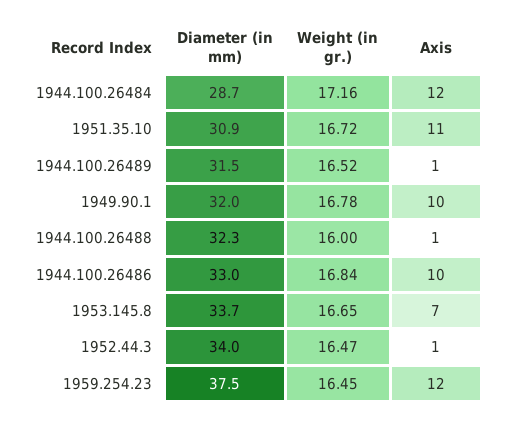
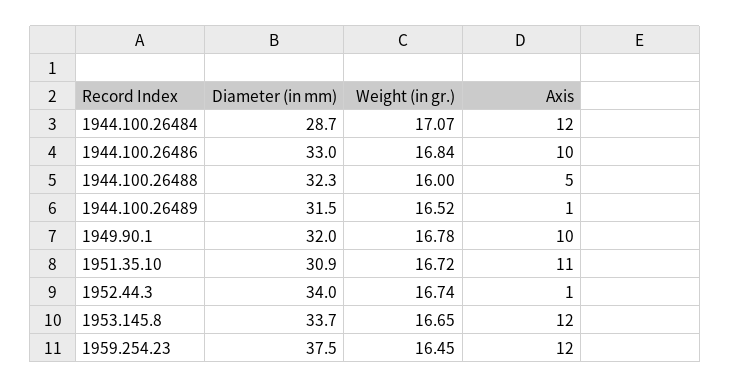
Weight (in gr.), 1944.100.26484: 17.16 -> 17.07
Axis, 1944.100.26488: 1 -> 5
Axis, 1953.145.8: 7 -> 12
Weight (in gr.), 1952.44.3: 16.47 -> 16.74

